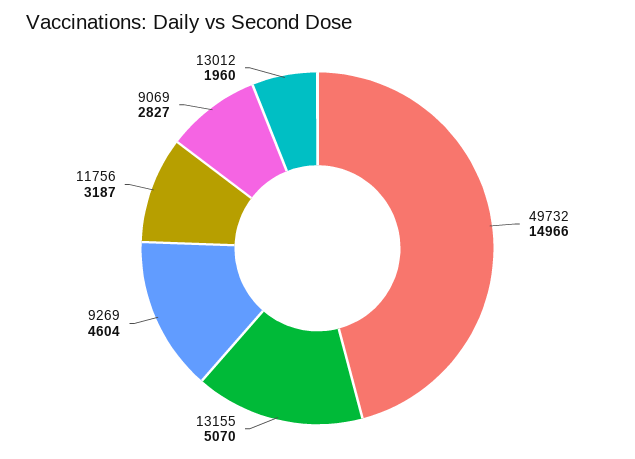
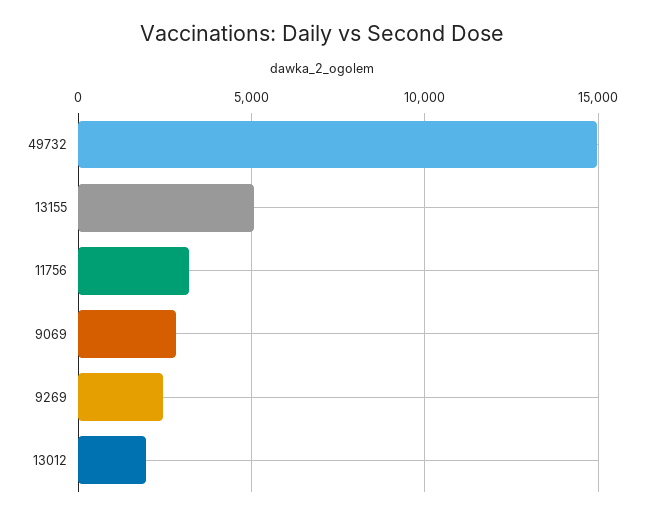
9269: 4604 -> 2500

